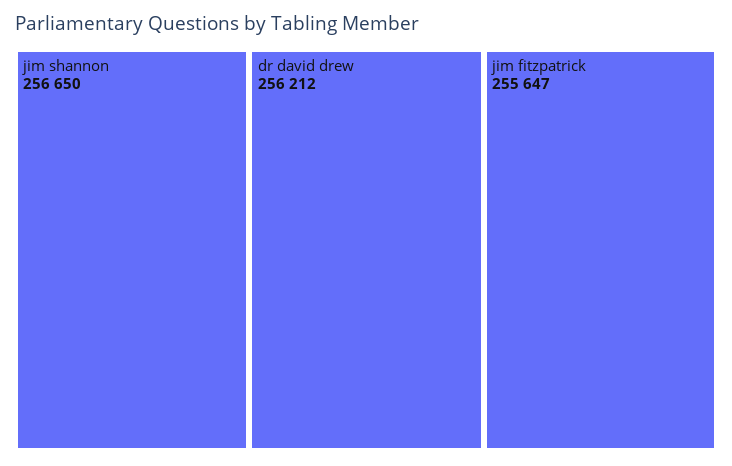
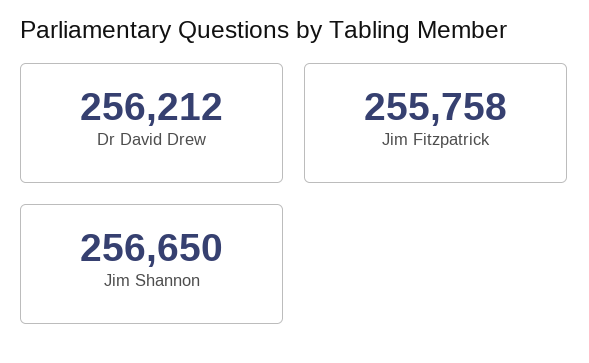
jim fitzpatrick: 255647 -> 255758

